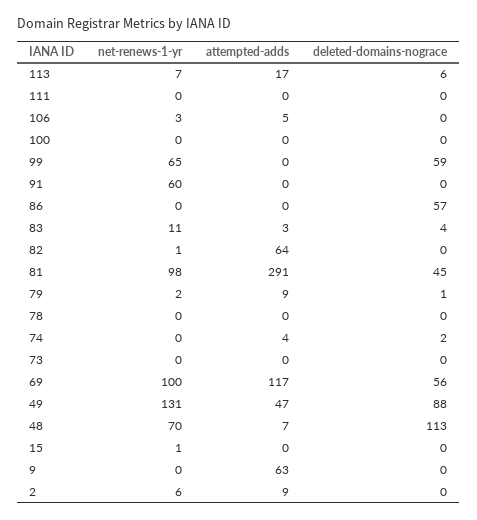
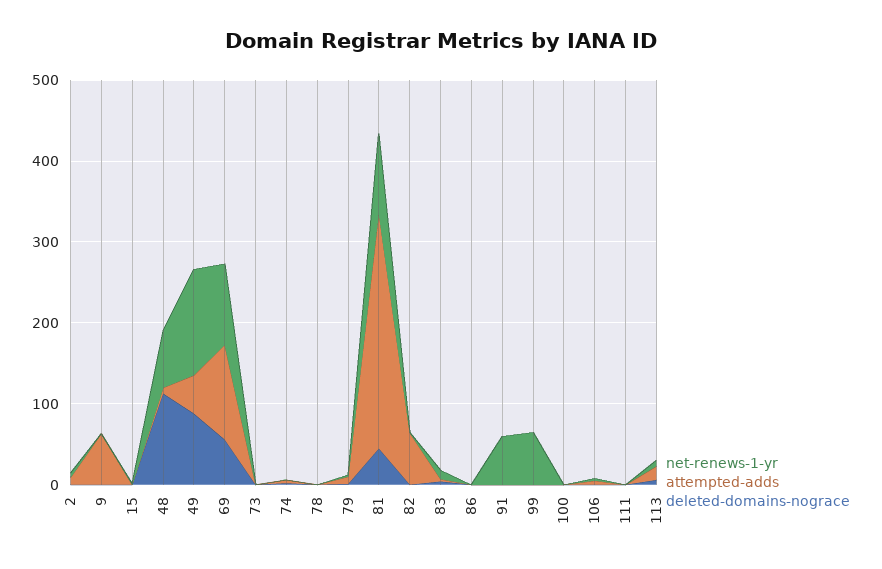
deleted-domains-nograce, 99: 59 -> 0
deleted-domains-nograce, 86: 57 -> 0

